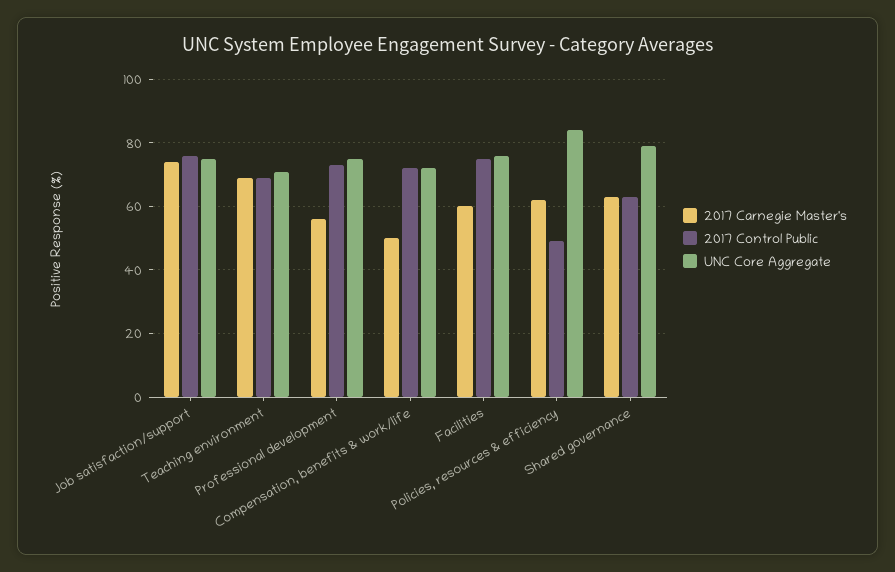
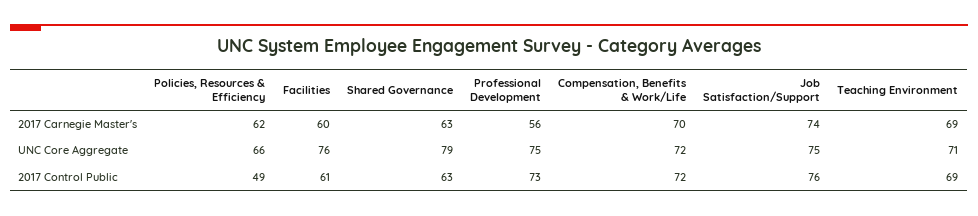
2017 Carnegie Master's, Compensation, benefits & work/life: 50 -> 70
2017 Control Public, Facilities: 75 -> 61
UNC Core Aggregate, Policies, resources & efficiency: 85 -> 66

